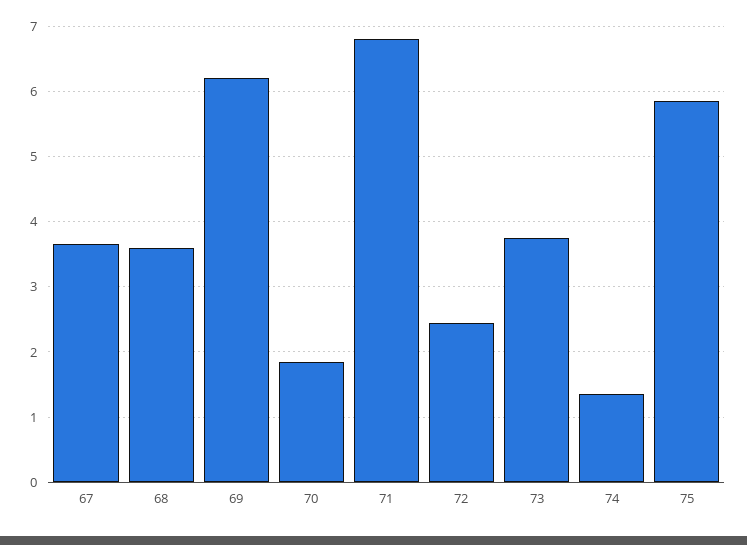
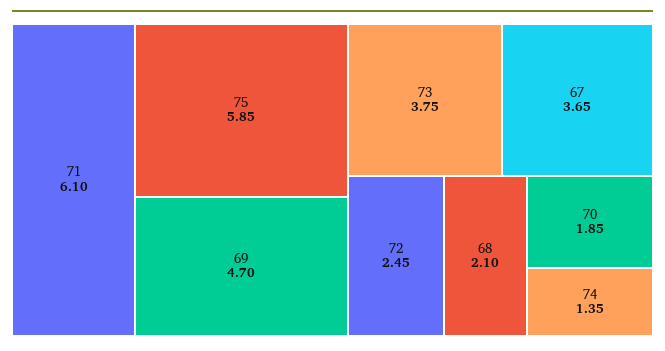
68: 3.6 -> 2.1
69: 6.2 -> 4.7
71: 6.8 -> 6.1

